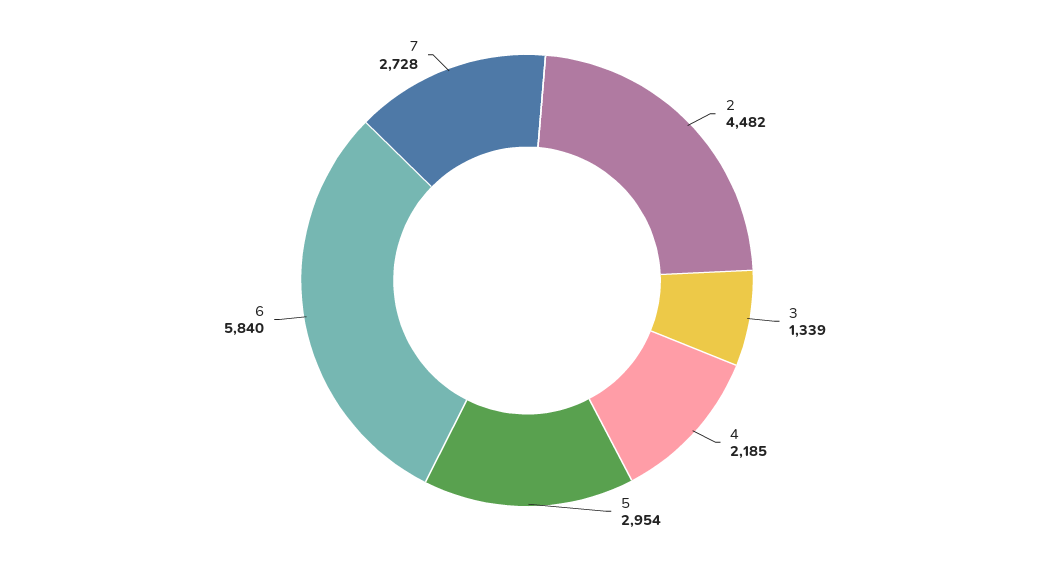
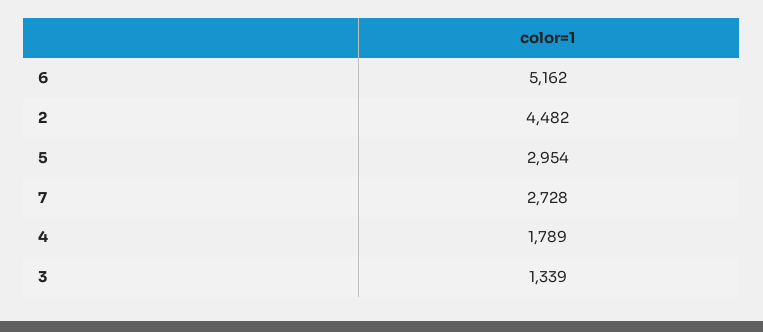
4: 2185 -> 1789
6: 5840 -> 5162

